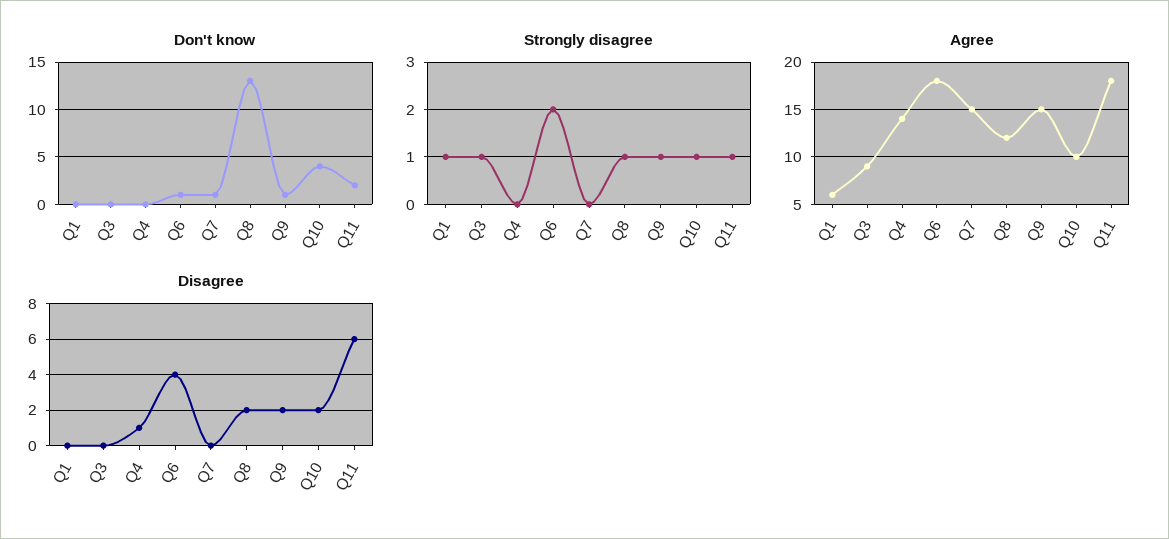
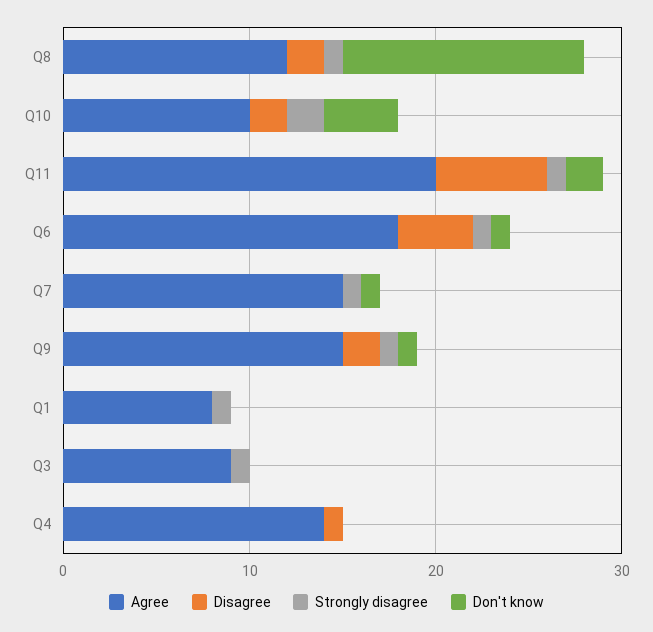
Strongly disagree, Q6: 2 -> 1
Strongly disagree, Q7: 0 -> 1
Strongly disagree, Q10: 1 -> 2
Agree, Q1: 6 -> 8
Agree, Q11: 18 -> 20

